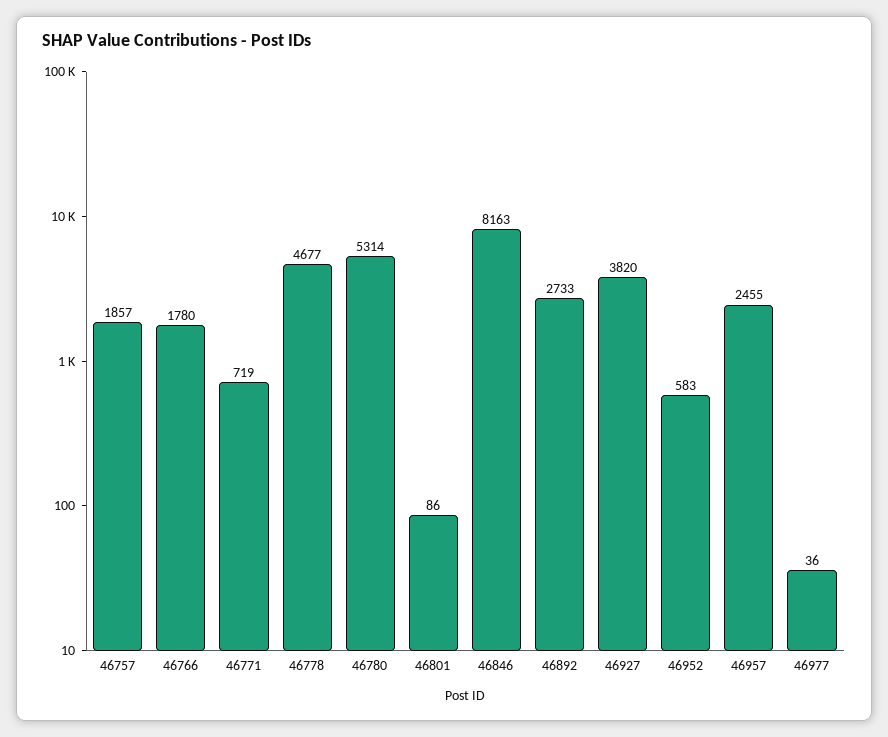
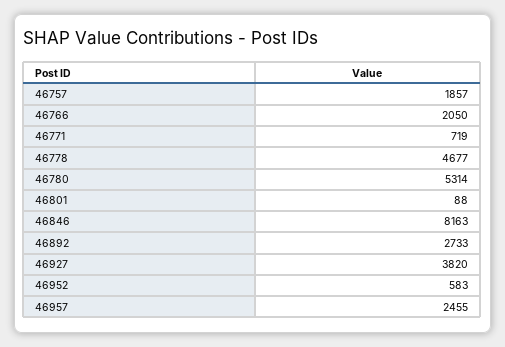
46766: 1780 -> 2050
46801: 86 -> 88
46977: 36 -> none

